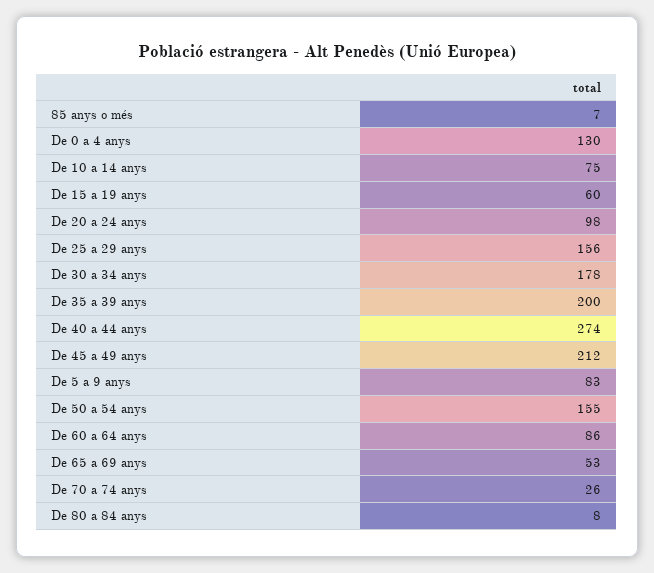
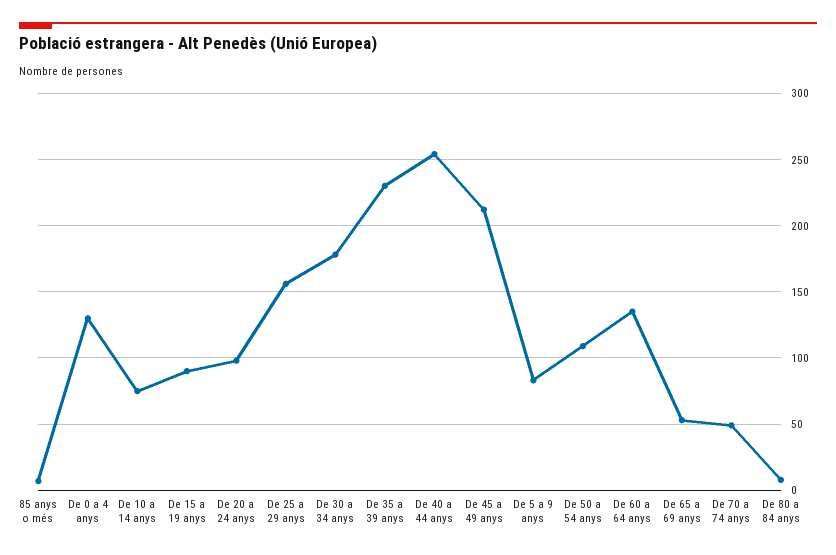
De 15 a 19 anys: 60 -> 90
De 35 a 39 anys: 200 -> 230
De 40 a 44 anys: 274 -> 255
De 50 a 54 anys: 155 -> 110
De 60 a 64 anys: 86 -> 135
De 70 a 74 anys: 26 -> 50

